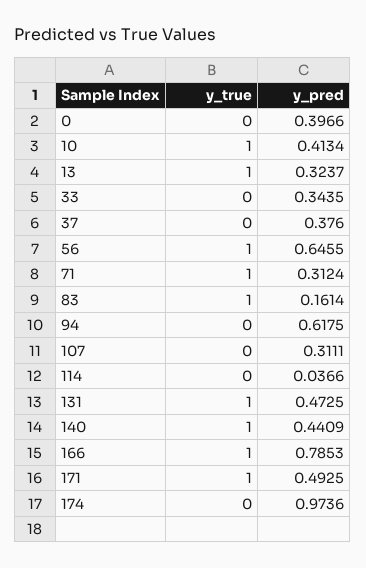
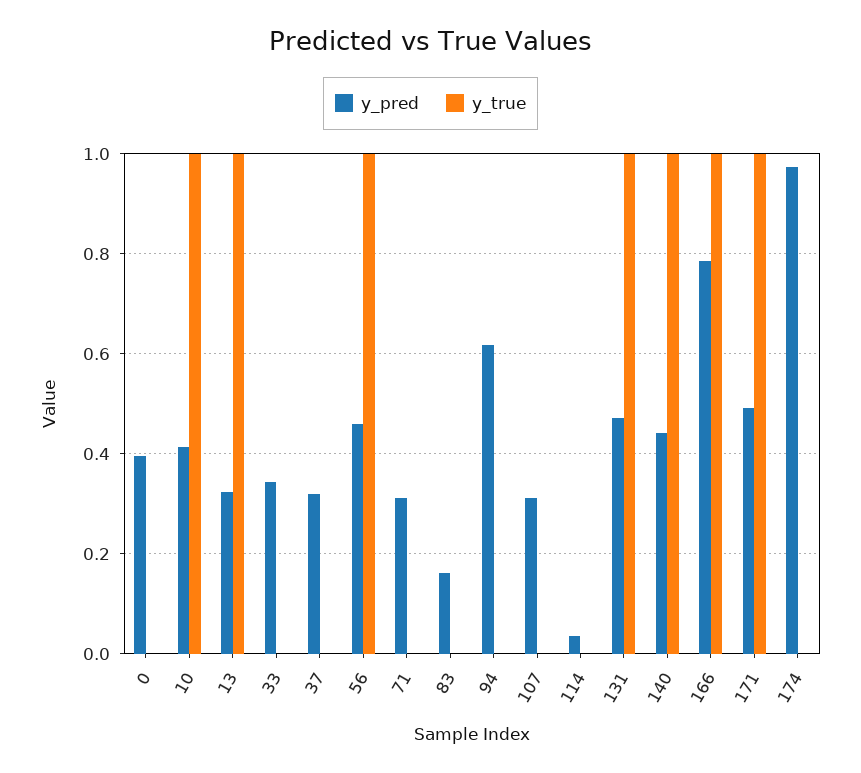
y_pred, 37: 0.376 -> 0.32
y_pred, 56: 0.6455 -> 0.46
y_true, 71: 1 -> 0
y_true, 83: 1 -> 0

